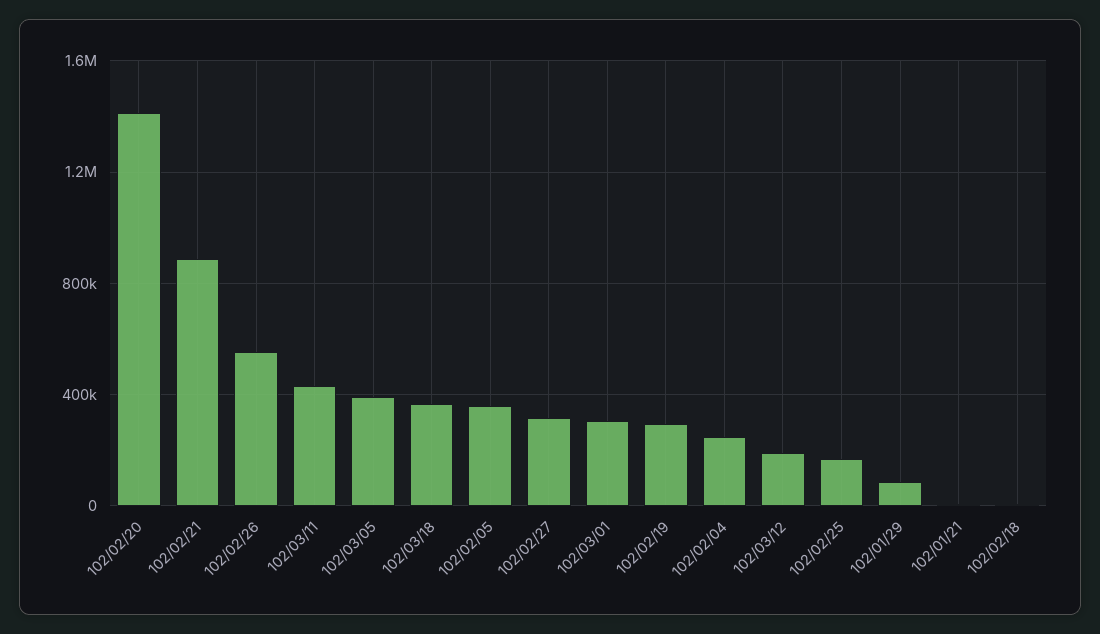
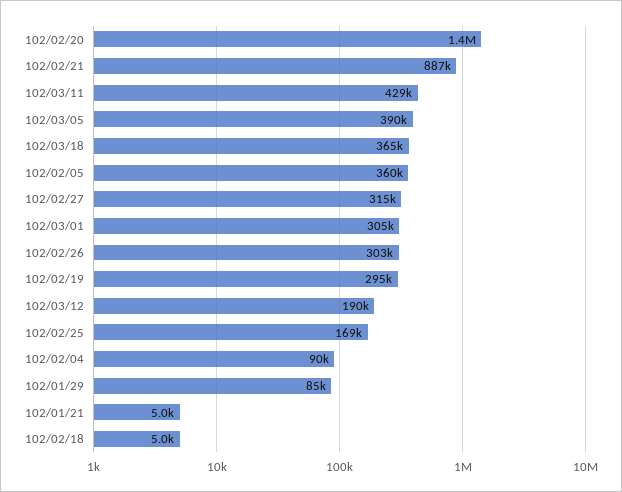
102/02/26: 550000 -> 303000
102/02/04: 250000 -> 90000

